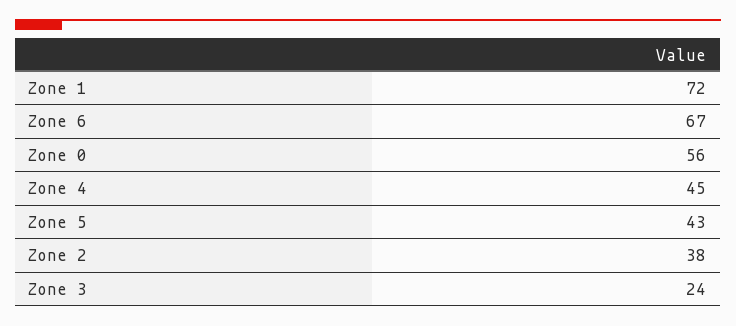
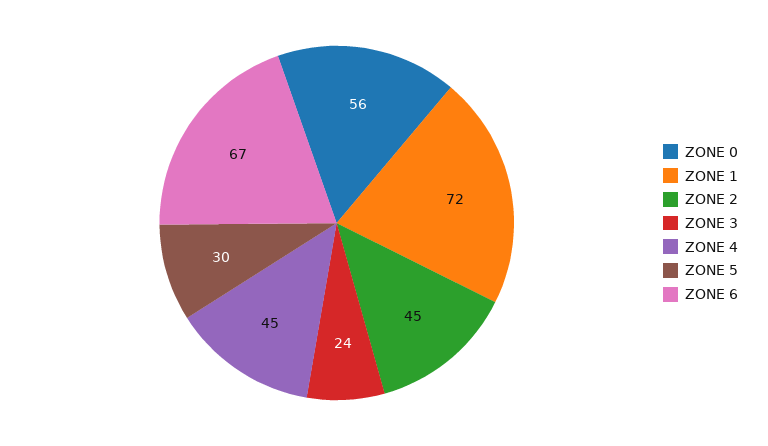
Zone 5: 43 -> 30
Zone 2: 38 -> 45

